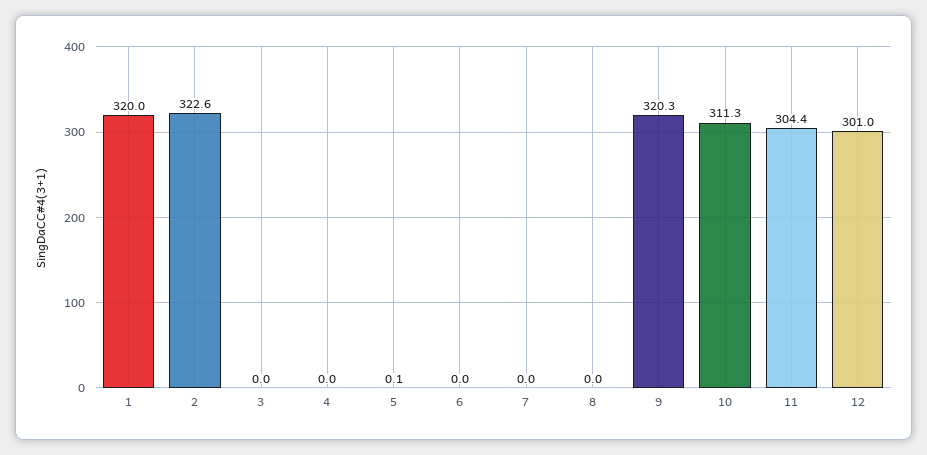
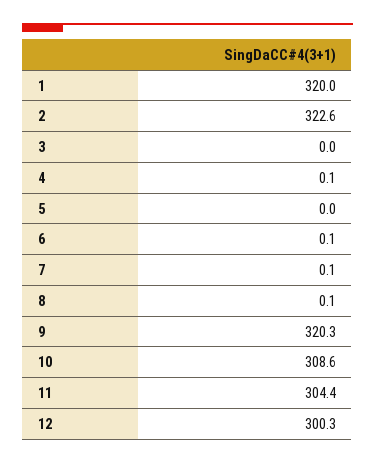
4: 0 -> 0.1
5: 0.1 -> 0
6: 0 -> 0.1
7: 0 -> 0.1
8: 0 -> 0.1
10: 311.3 -> 308.6
12: 301 -> 300.3

